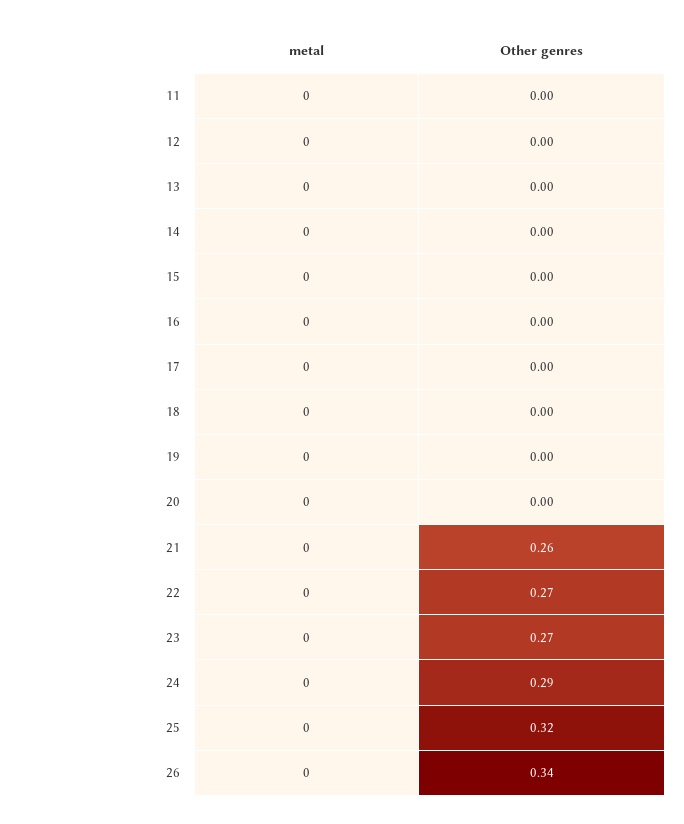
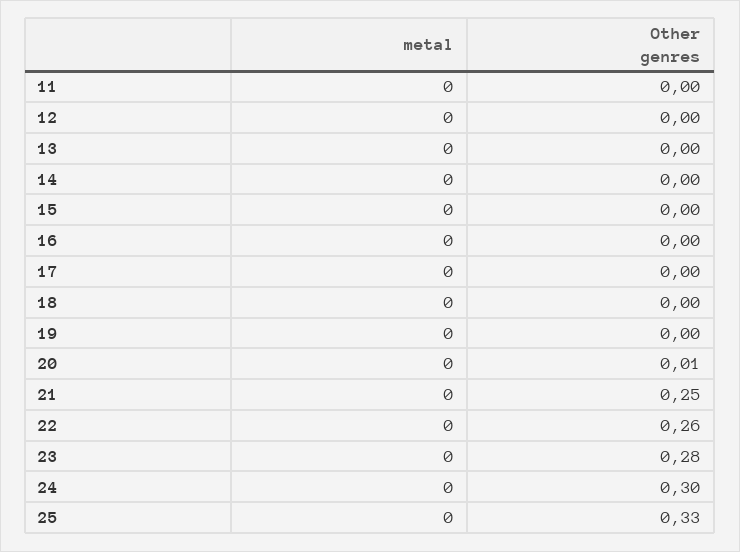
Other genres, 20: 0 -> 0.01
Other genres, 21: 0.26 -> 0.25
Other genres, 22: 0.27 -> 0.26
Other genres, 23: 0.27 -> 0.28
Other genres, 24: 0.29 -> 0.3
Other genres, 25: 0.32 -> 0.33
metal, 26: 0 -> none
Other genres, 26: 0.34 -> none

